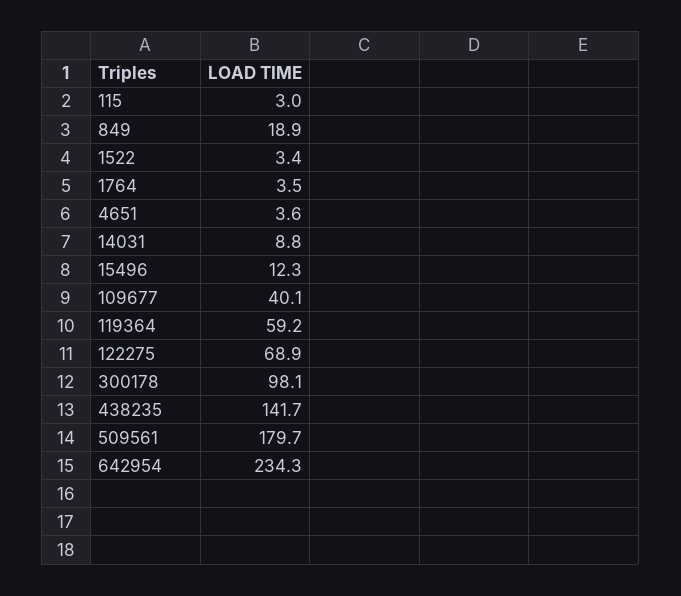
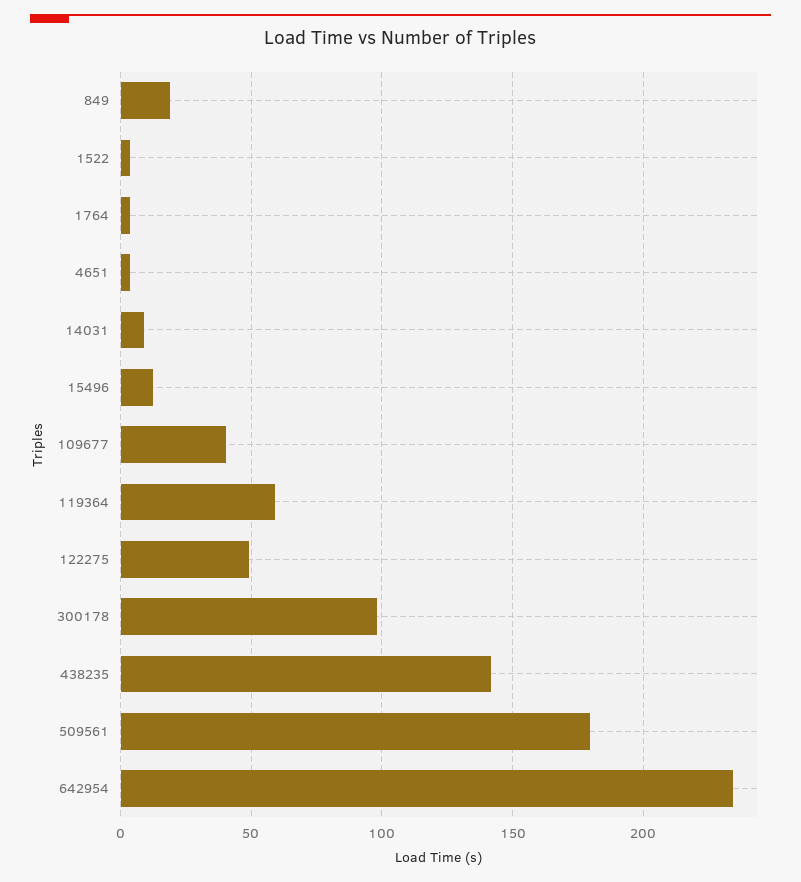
115: 3 -> none
122275: 68.9 -> 50

